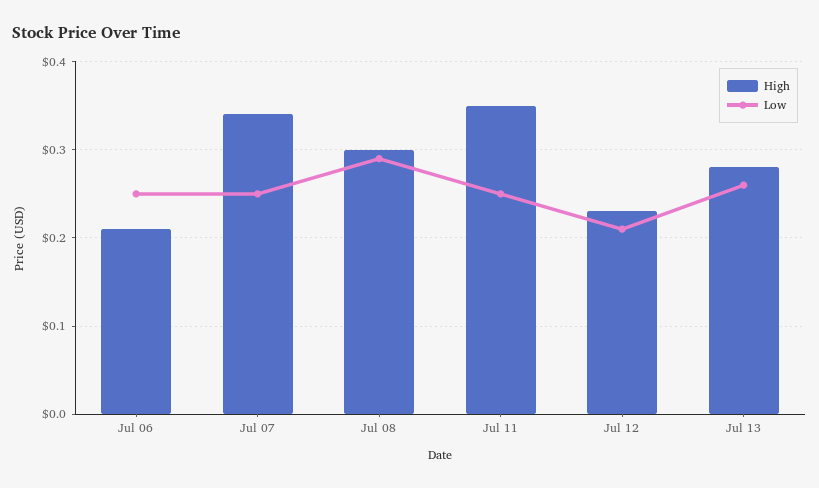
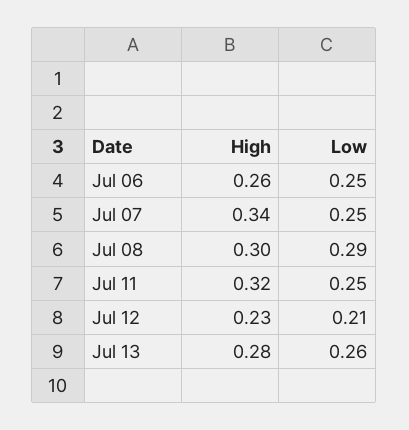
High, Jul 06: 0.21 -> 0.26
High, Jul 11: 0.35 -> 0.32

